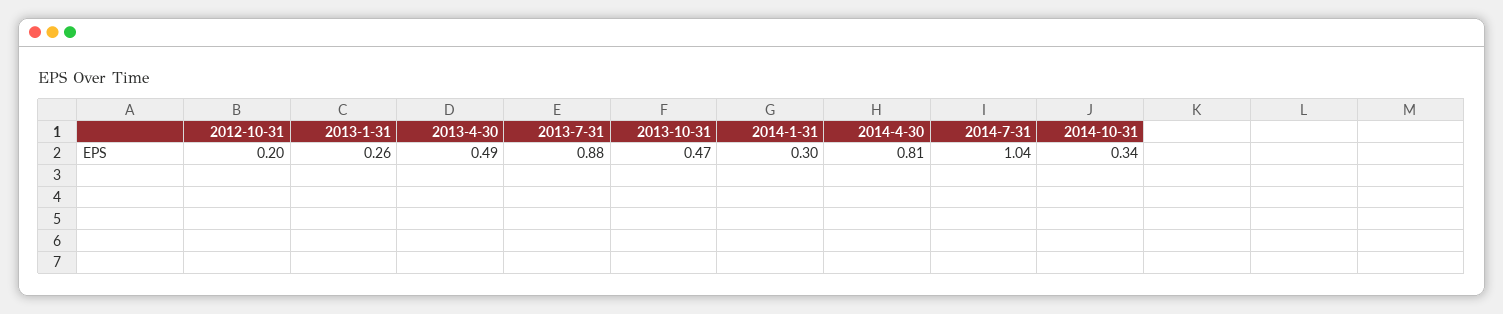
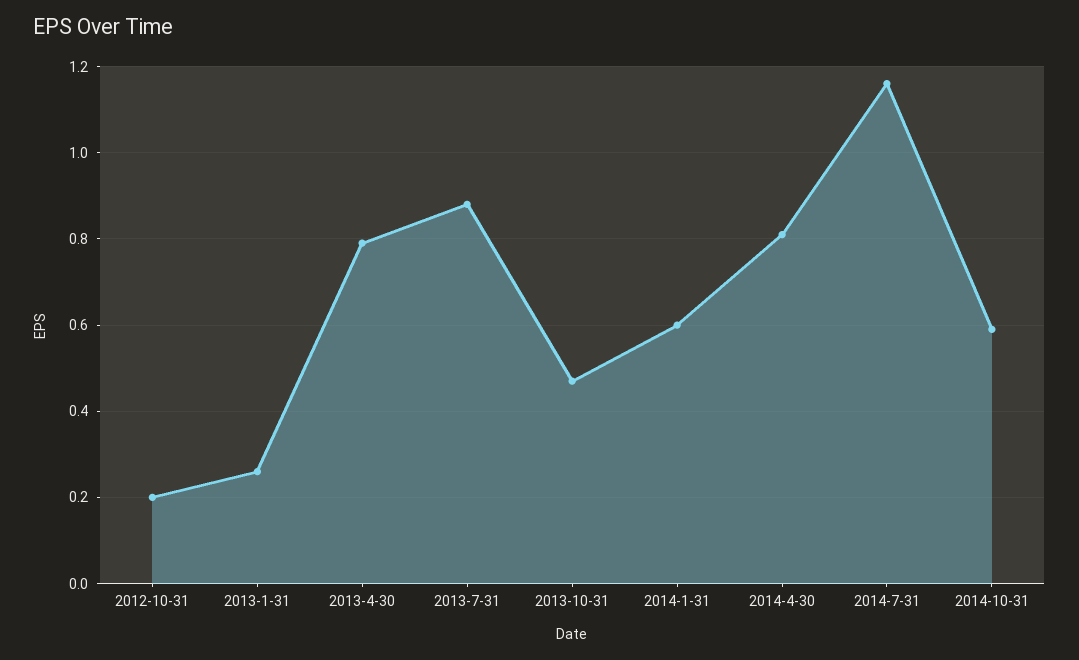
2013-4-30: 0.49 -> 0.8
2014-1-31: 0.3 -> 0.6
2014-7-31: 1.04 -> 1.15
2014-10-31: 0.34 -> 0.6

